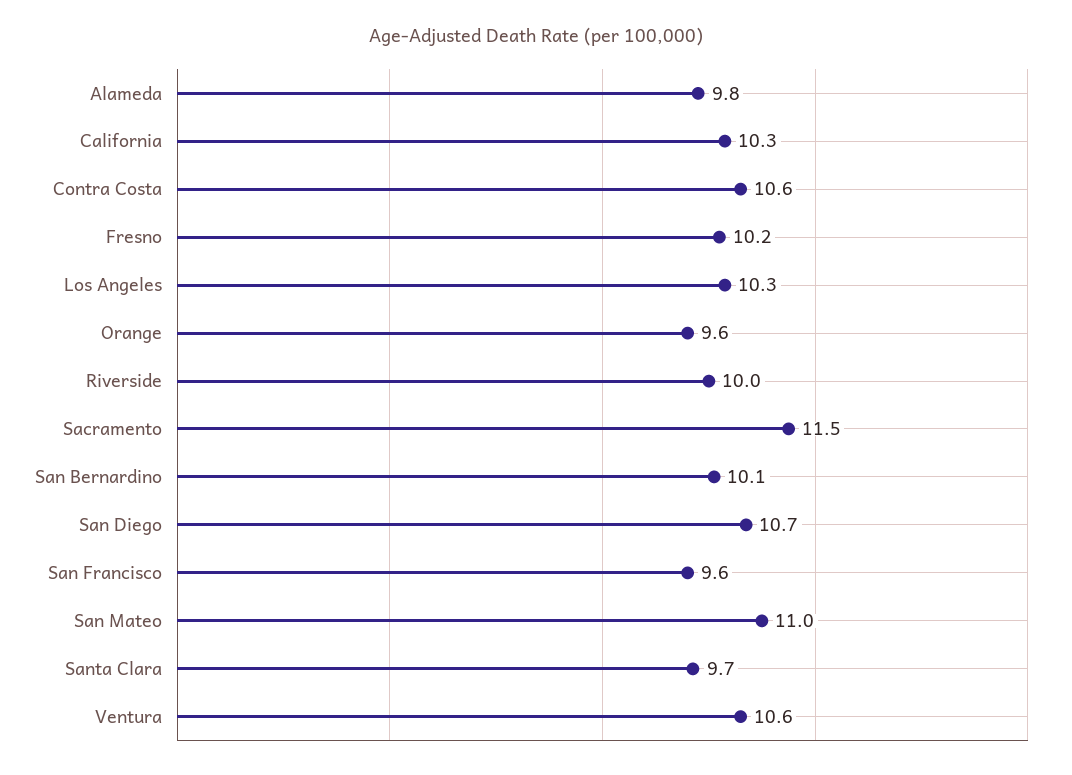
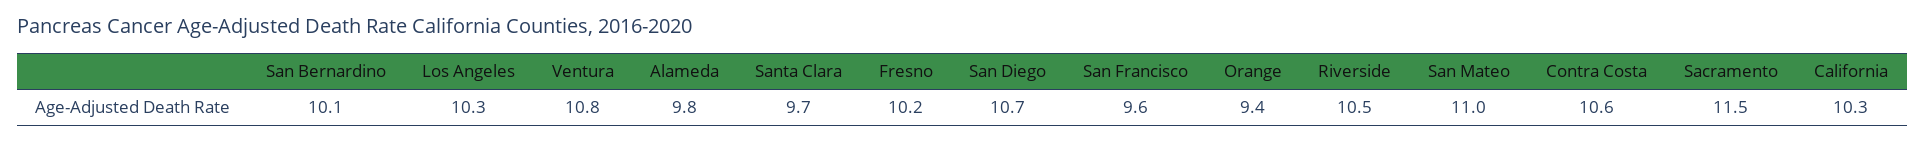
Orange: 9.6 -> 9.4
Riverside: 10 -> 10.5
Ventura: 10.6 -> 10.8

